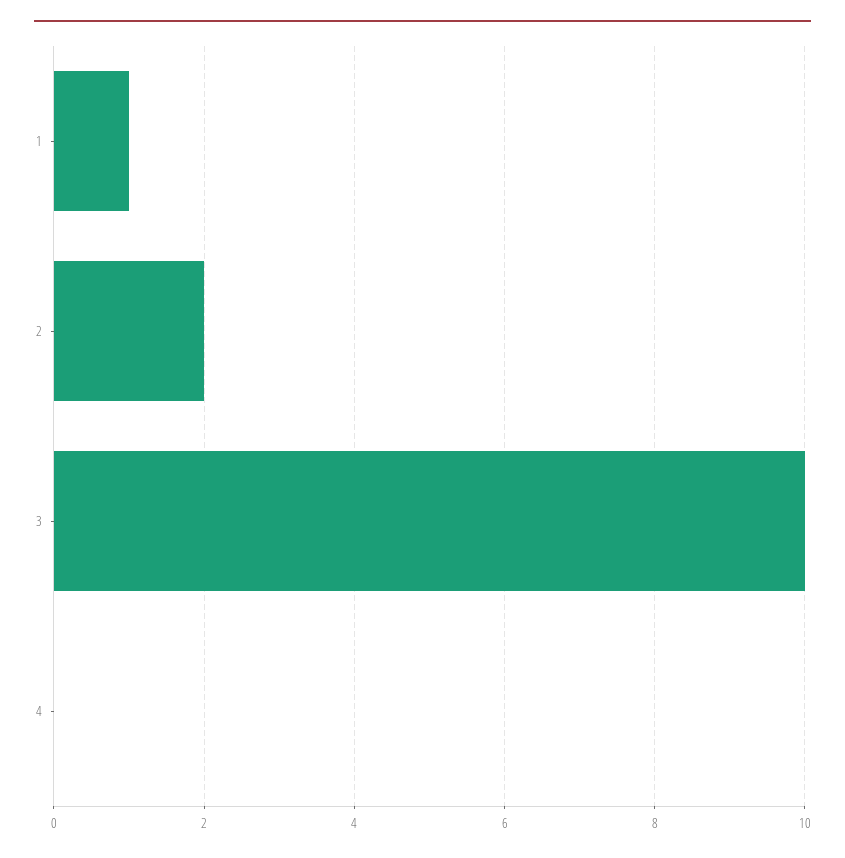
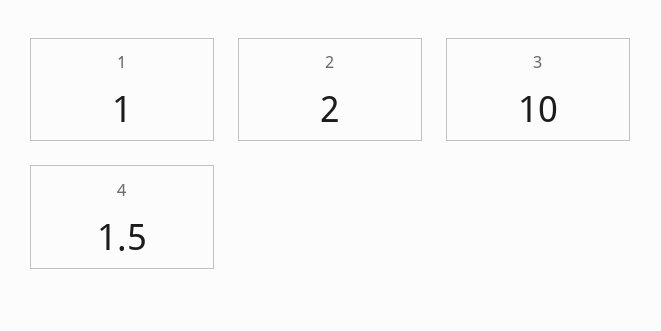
4: 0 -> 1.5

